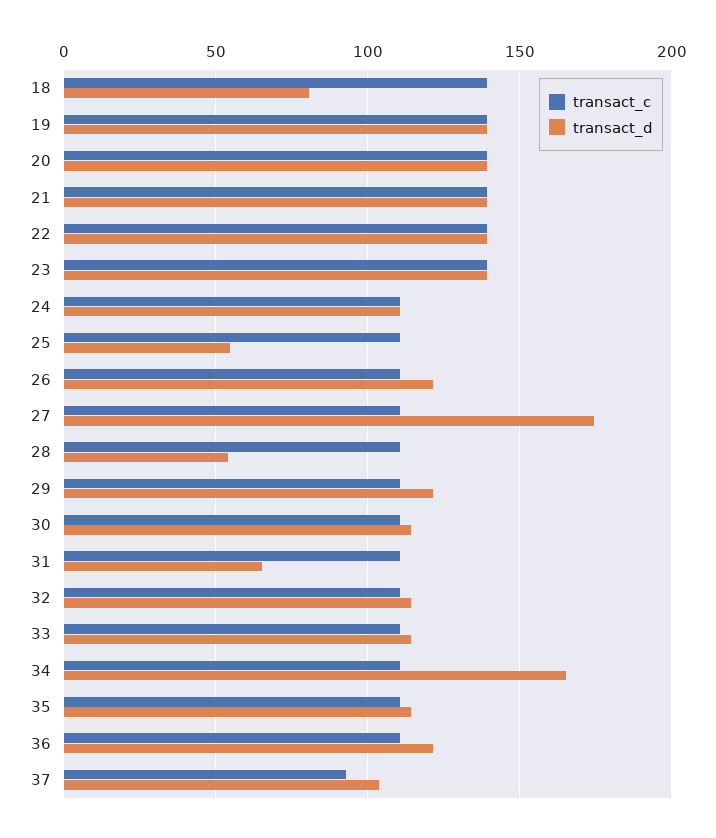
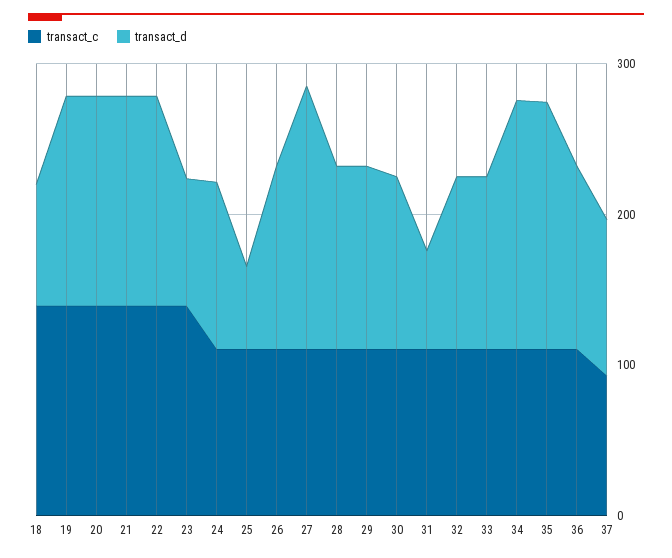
transact_d, 23: 140 -> 80
transact_d, 28: 55 -> 120
transact_d, 35: 115 -> 160

